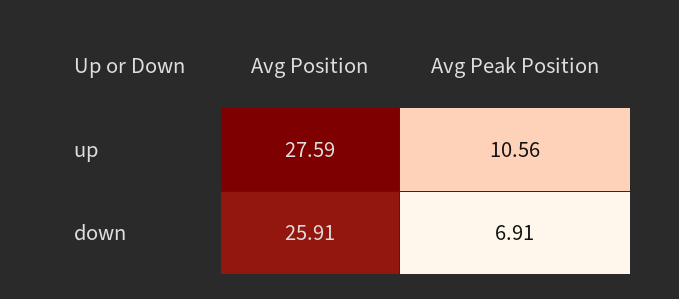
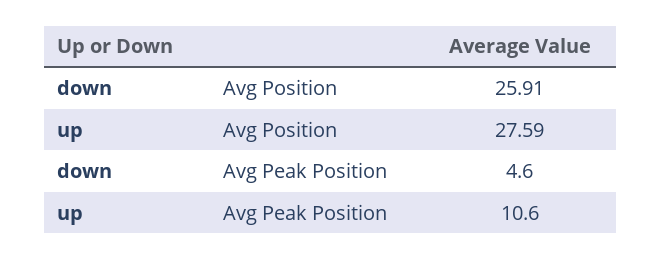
Avg Peak Position, down: 6.91 -> 4.6

